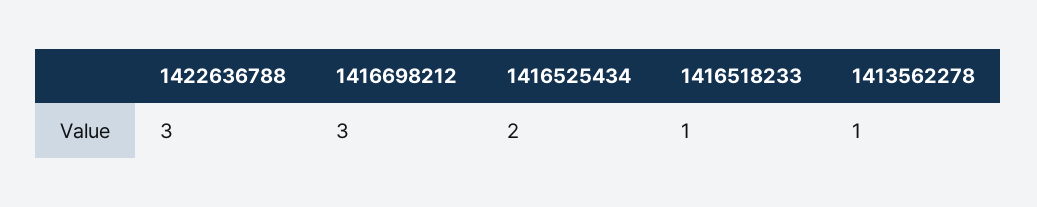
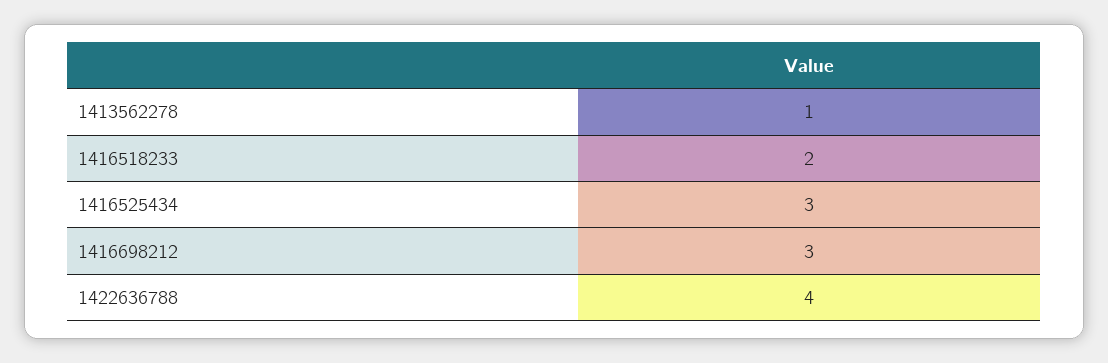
1422636788: 3 -> 4
1416525434: 2 -> 3
1416518233: 1 -> 2

